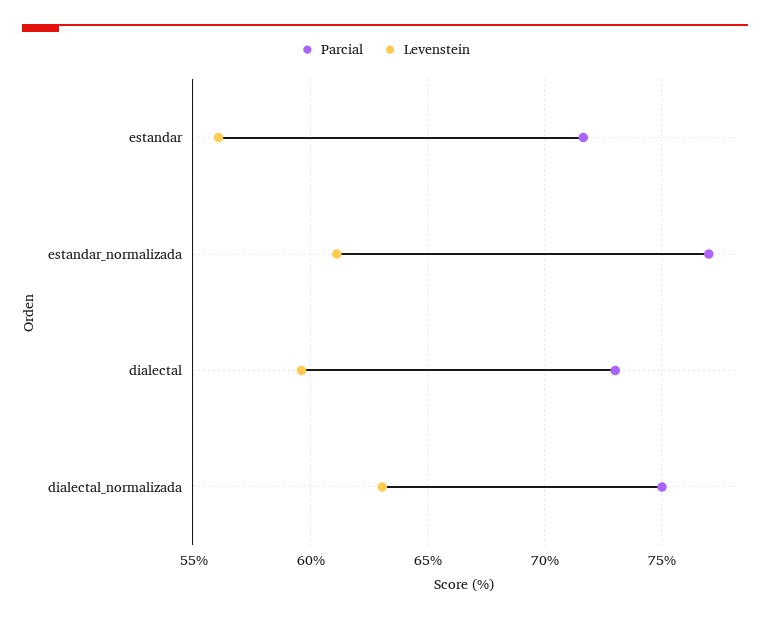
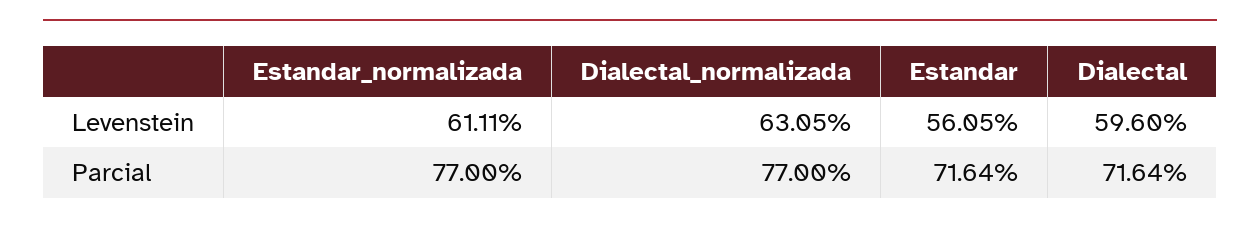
Parcial, dialectal: 73 -> 71.64
Parcial, dialectal_normalizada: 75 -> 77

